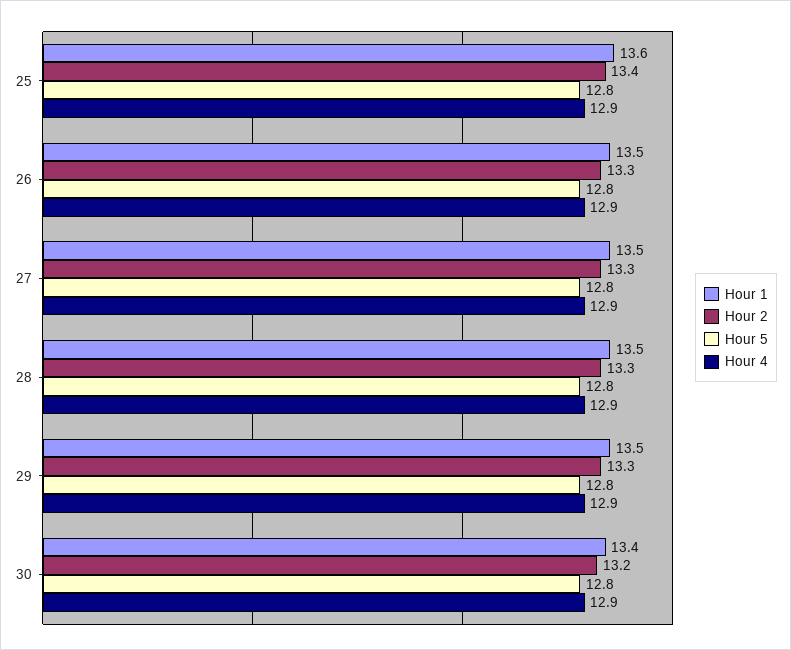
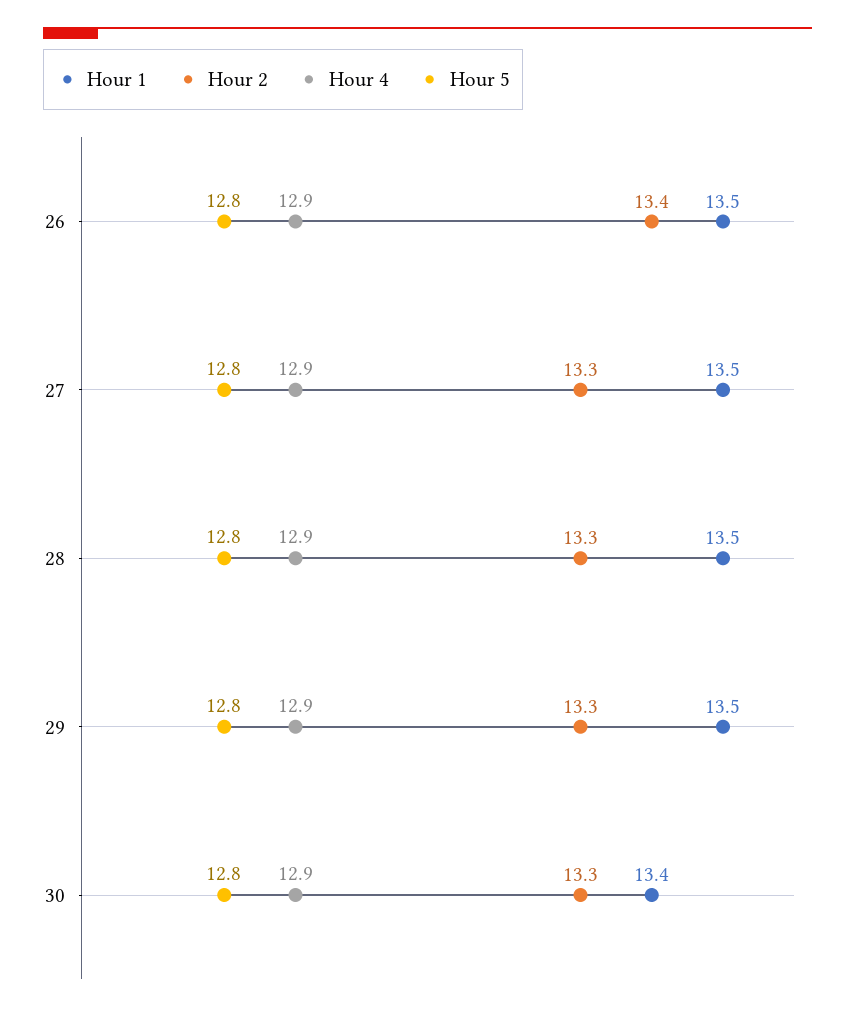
Hour 1, 25: 13.6 -> none
Hour 2, 25: 13.4 -> none
Hour 5, 25: 12.8 -> none
Hour 4, 25: 12.9 -> none
Hour 2, 26: 13.3 -> 13.4
Hour 2, 30: 13.2 -> 13.3

